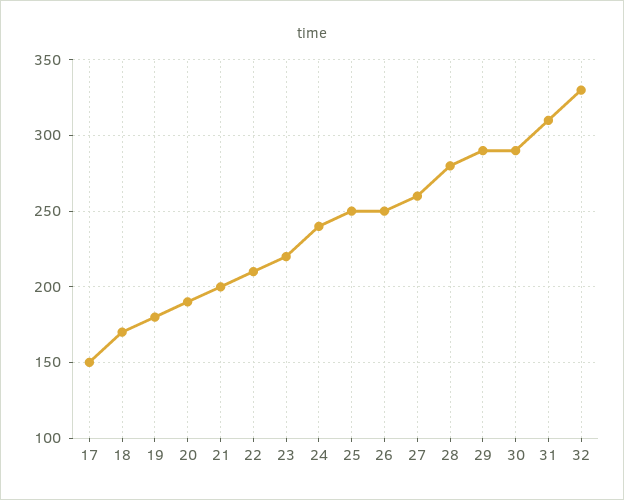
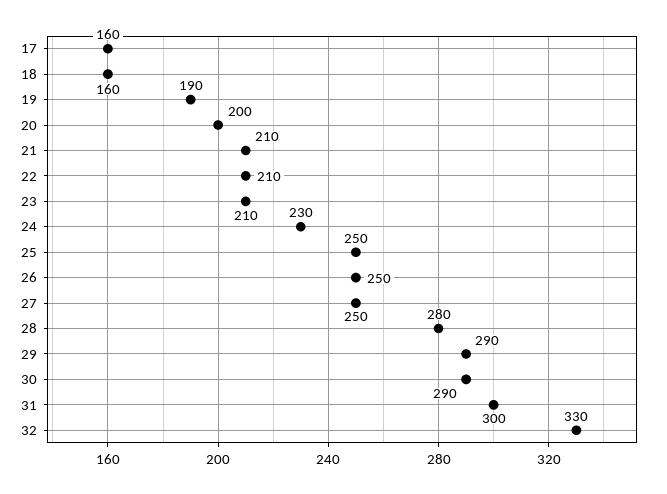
17: 150 -> 160
18: 170 -> 160
19: 180 -> 190
20: 190 -> 200
21: 200 -> 210
23: 220 -> 210
24: 240 -> 230
27: 260 -> 250
31: 310 -> 300

